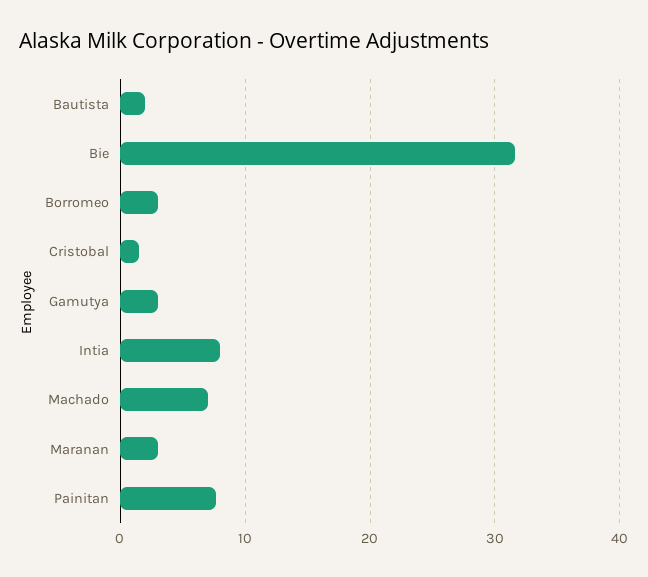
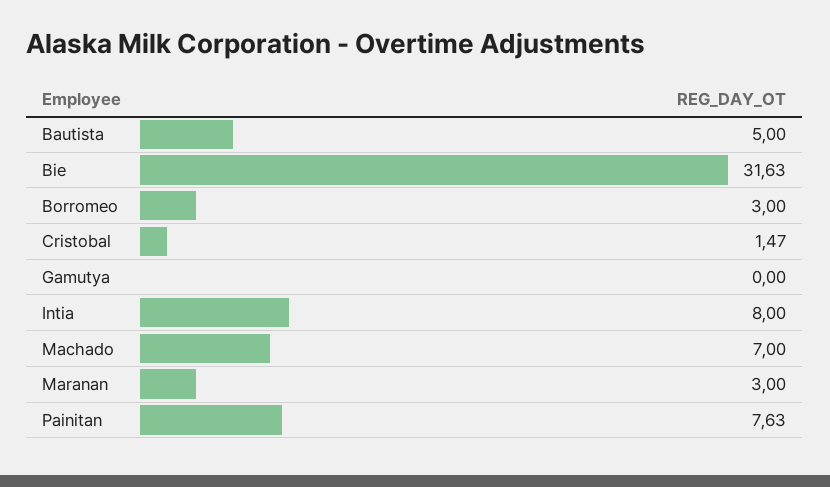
Bautista: 2 -> 5
Gamutya: 3 -> 0

